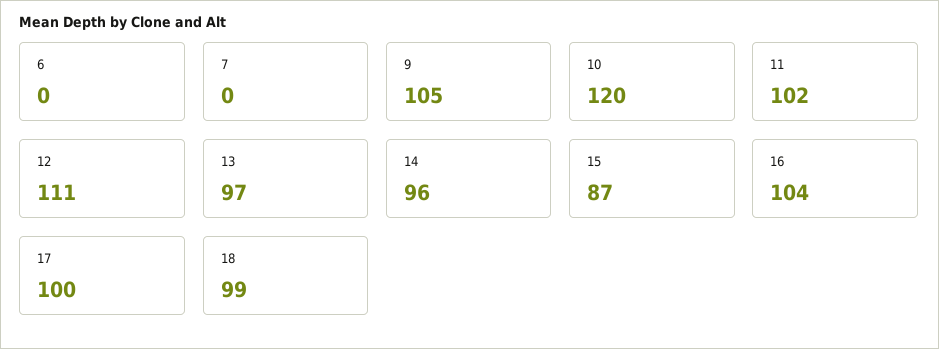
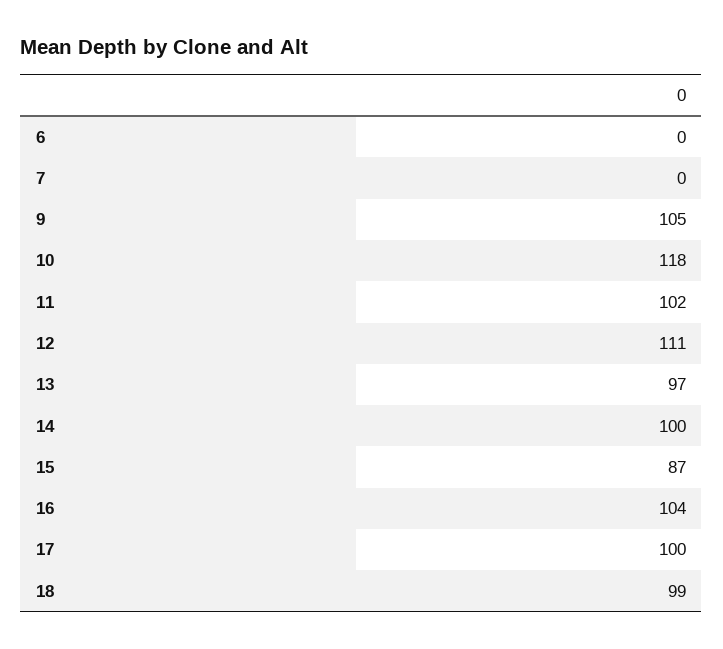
10: 120 -> 118
14: 96 -> 100

